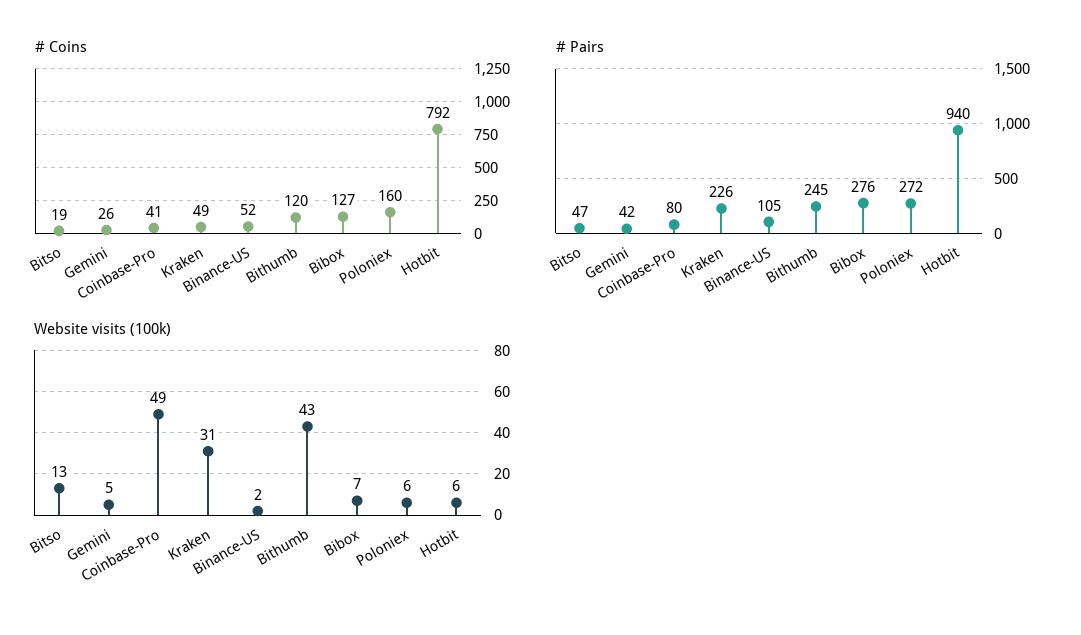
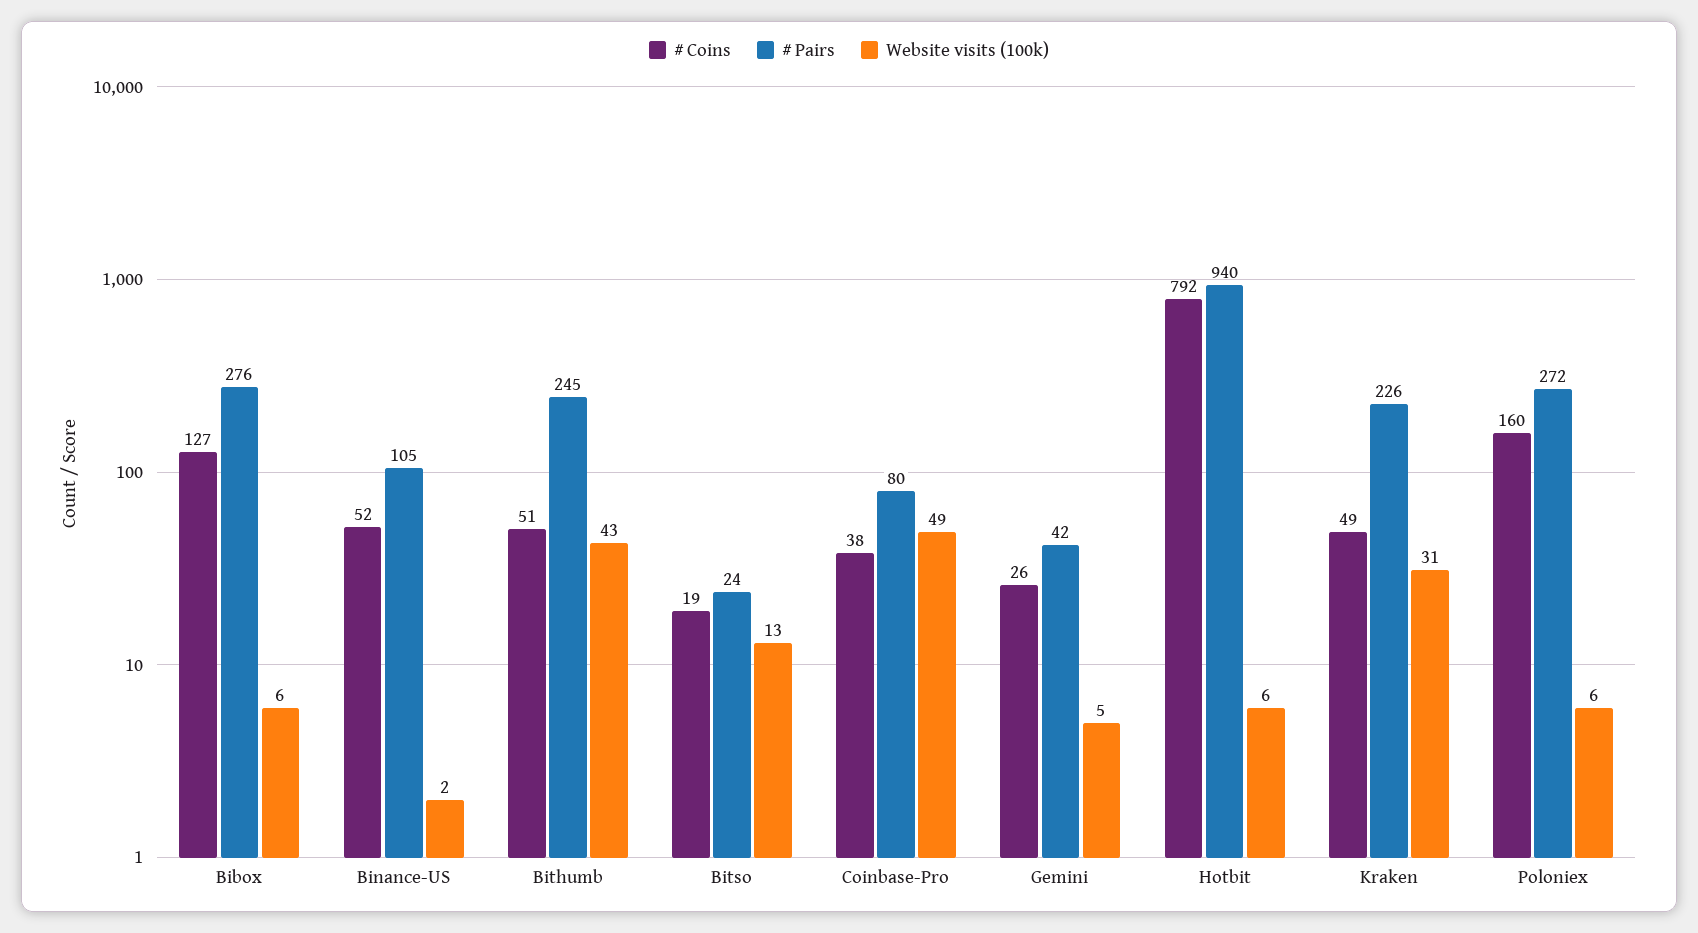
# Coins, Coinbase-Pro: 41 -> 38
# Coins, Bithumb: 120 -> 51
# Pairs, Bitso: 47 -> 24
Website visits (100k), Bibox: 7 -> 6

